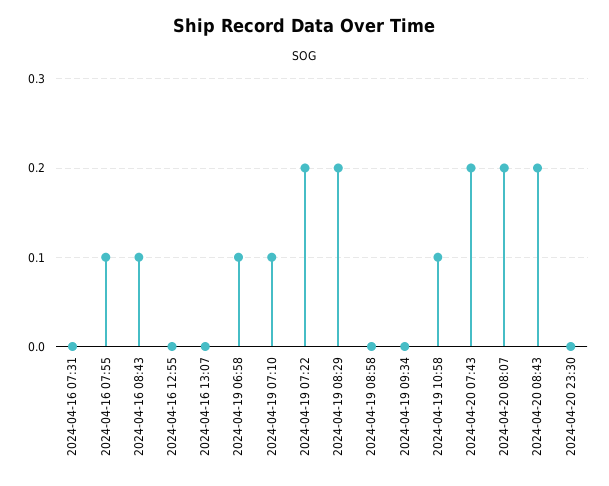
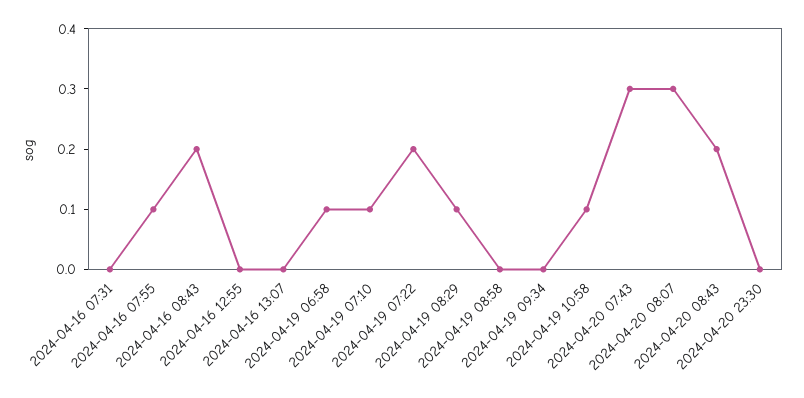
2024-04-16 08:43: 0.1 -> 0.2
2024-04-19 08:29: 0.2 -> 0.1
2024-04-20 07:43: 0.2 -> 0.3
2024-04-20 08:07: 0.2 -> 0.3

